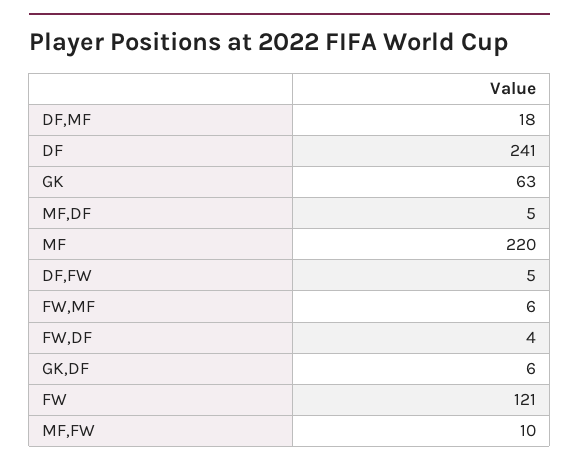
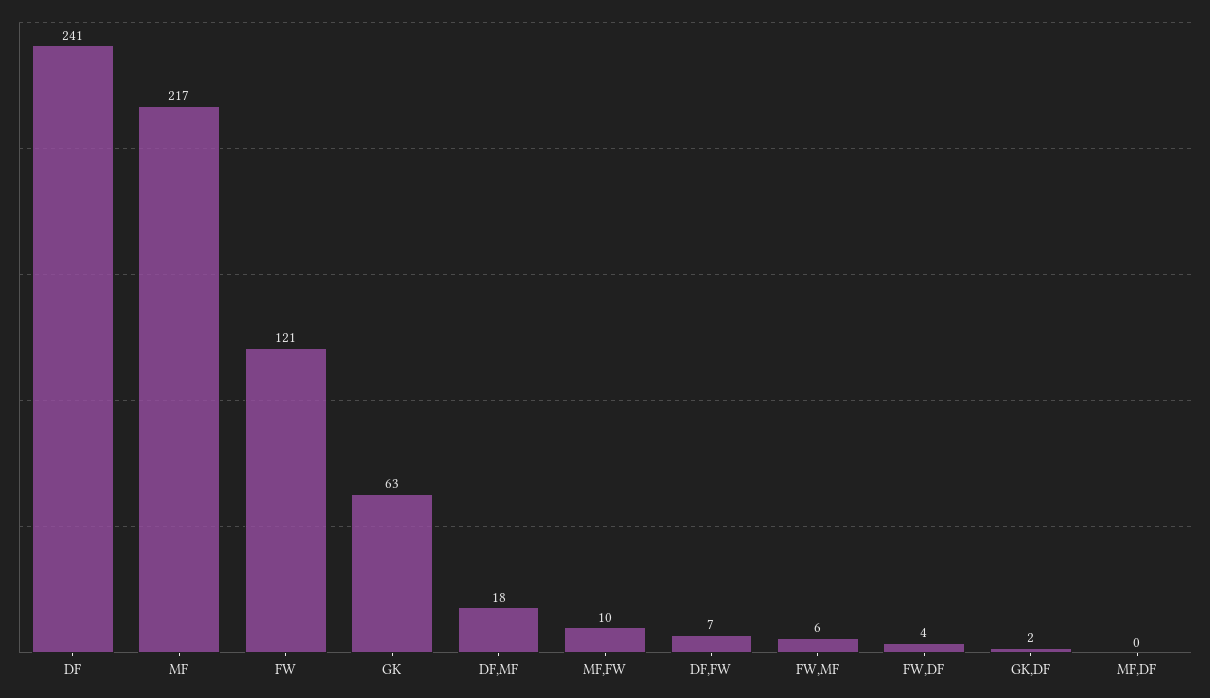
MF,DF: 5 -> 0
MF: 220 -> 217
DF,FW: 5 -> 7
GK,DF: 6 -> 2

